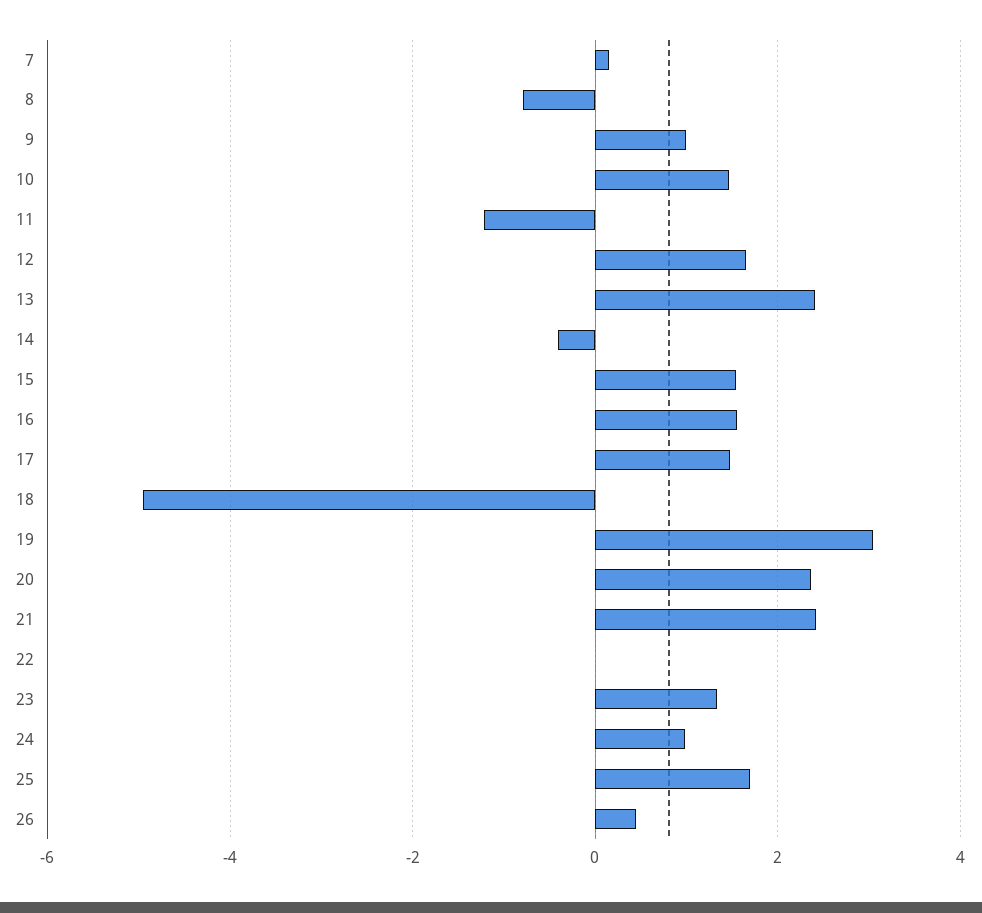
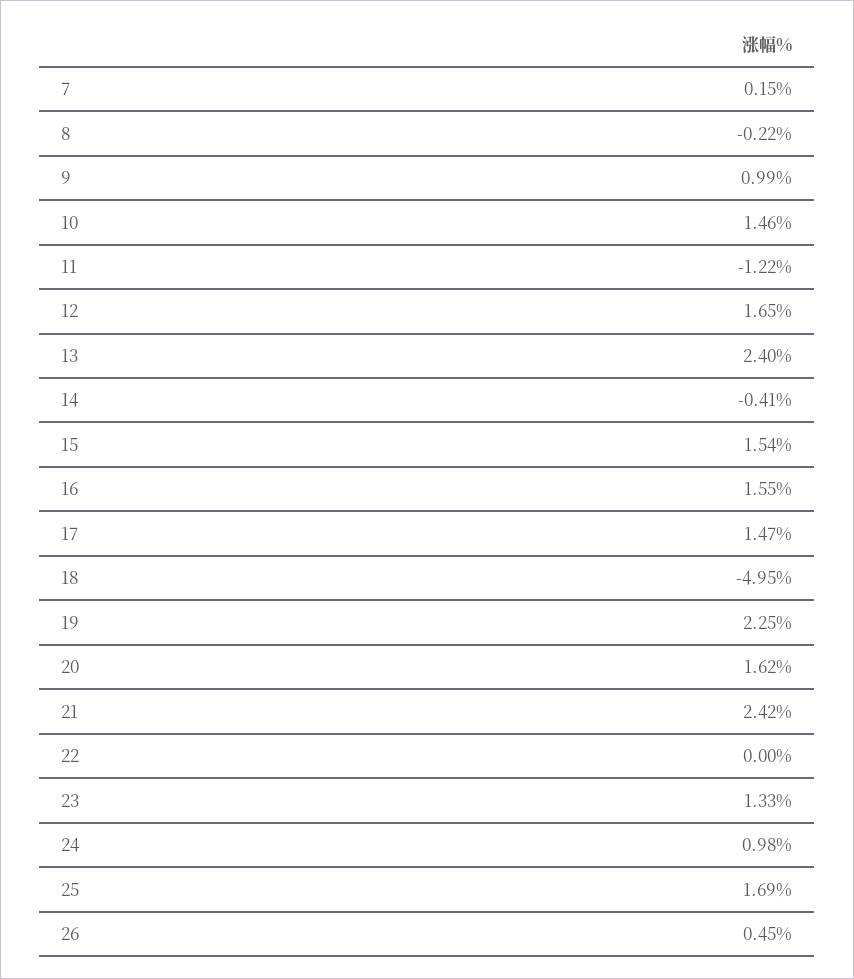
8: -0.8 -> -0.22
19: 3 -> 2.25
20: 2.4 -> 1.62

